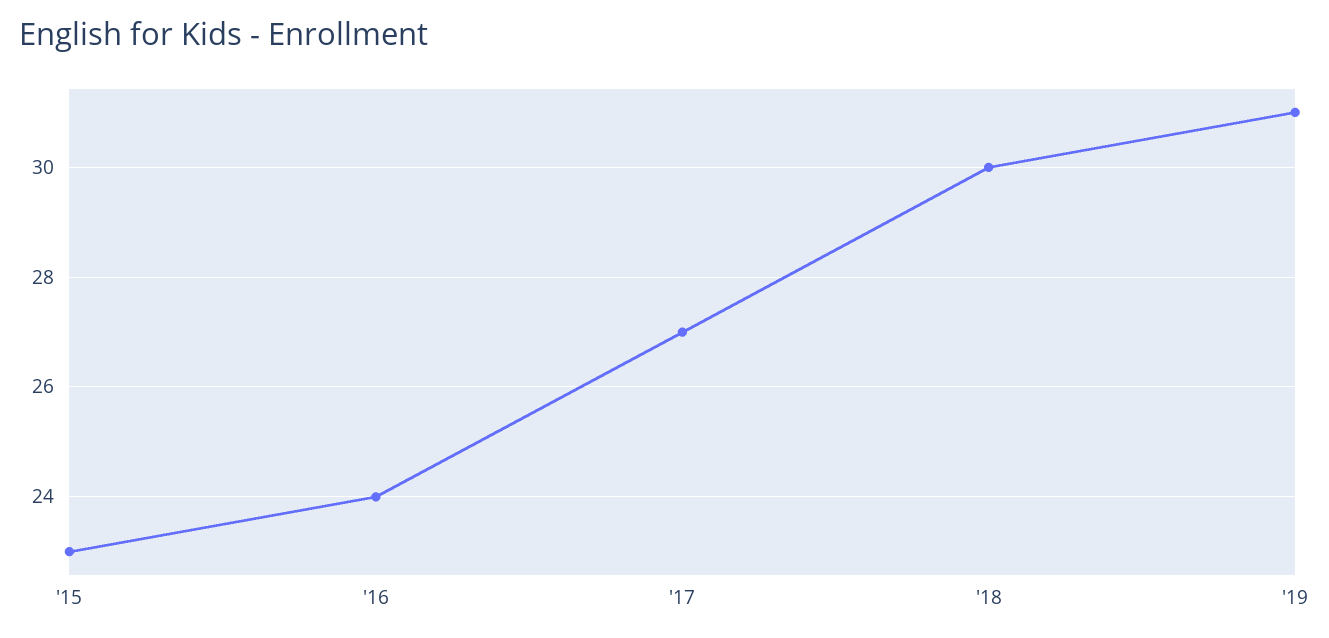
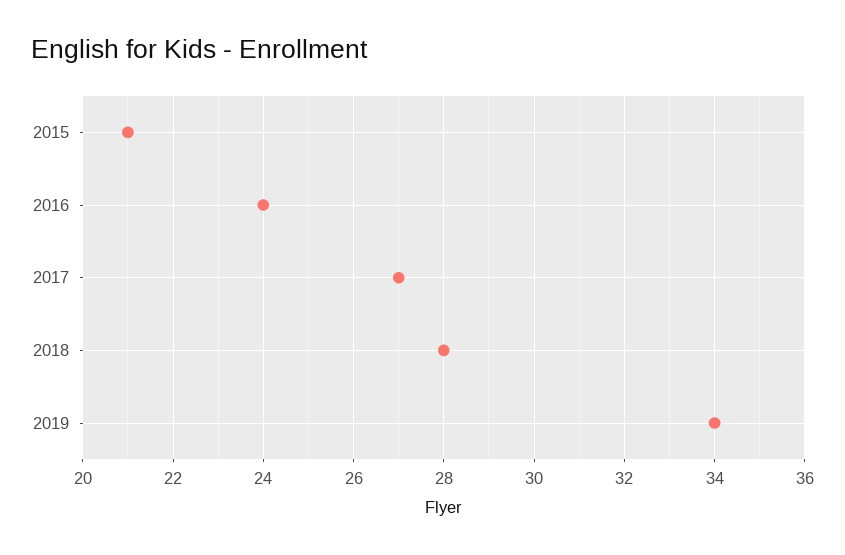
'15: 23 -> 21
'18: 30 -> 28
'19: 31 -> 34

